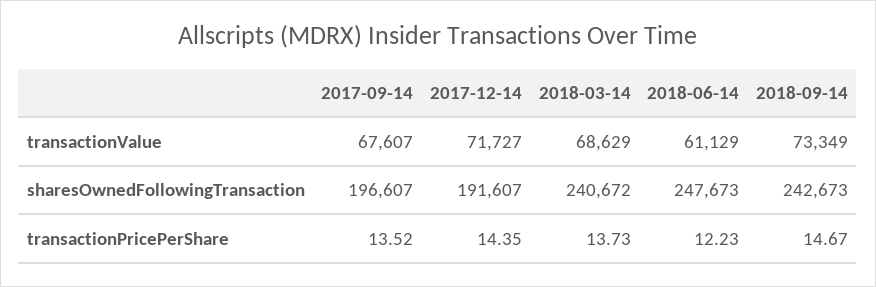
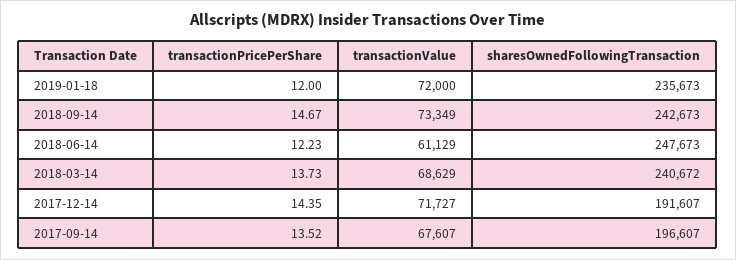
2019-01-18, transactionPricePerShare: none -> 12
2019-01-18, transactionValue: none -> 72000
2019-01-18, sharesOwnedFollowingTransaction: none -> 235673

